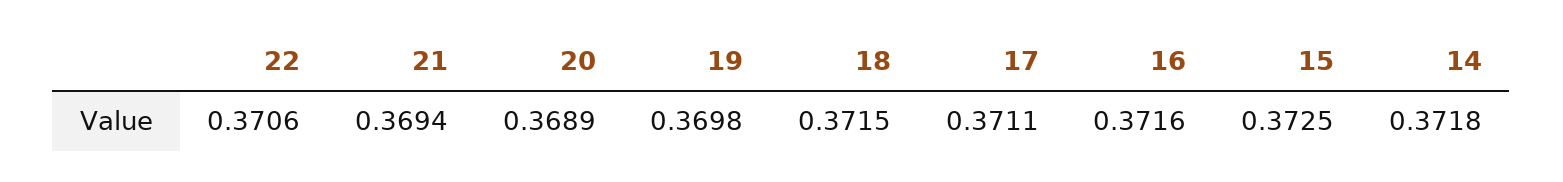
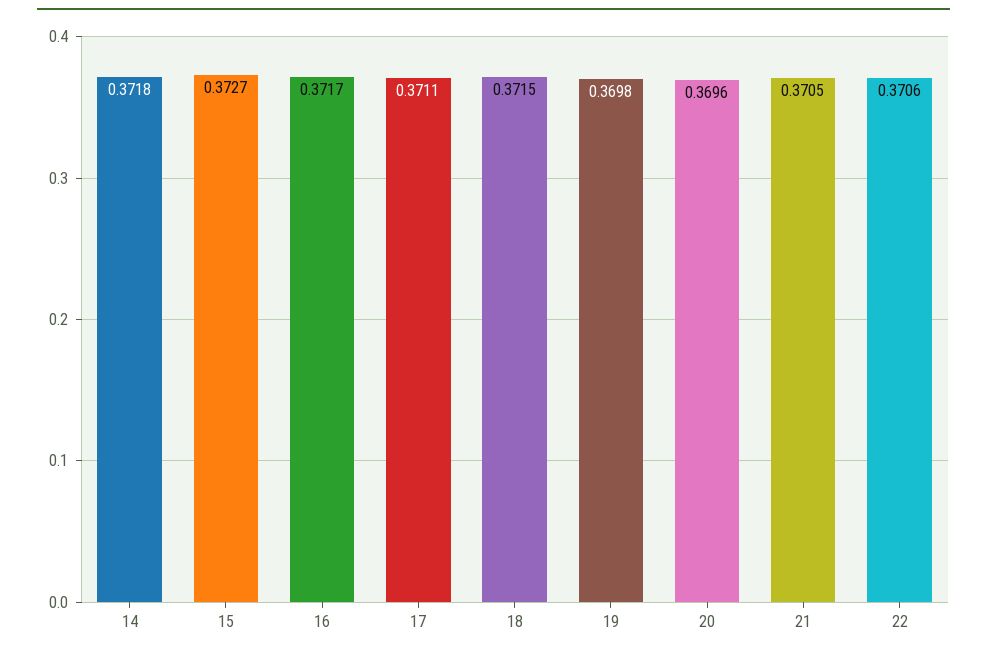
21: 0.3694 -> 0.3705
20: 0.3689 -> 0.3696
16: 0.3716 -> 0.3717
15: 0.3725 -> 0.3727

